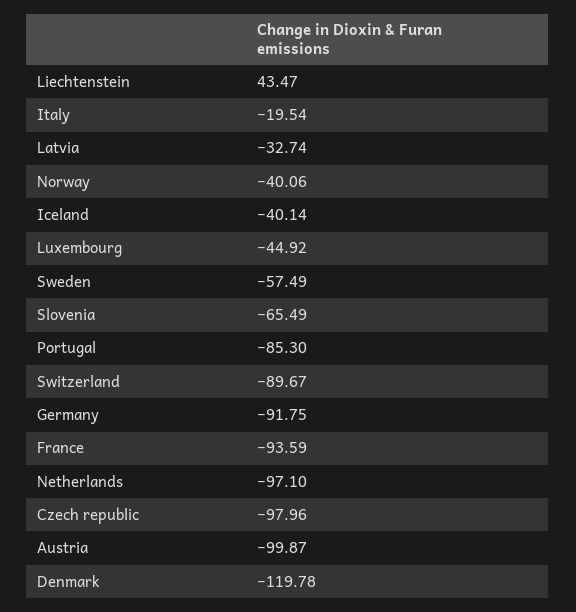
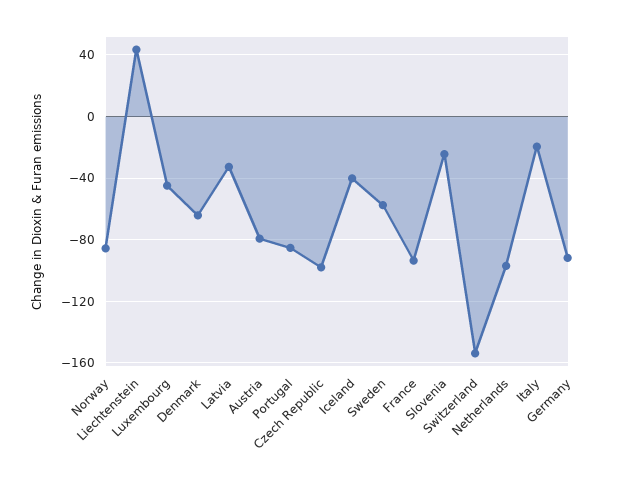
Norway: -40.06 -> -85
Slovenia: -65.49 -> -25
Switzerland: -89.67 -> -155
Austria: -99.87 -> -80
Denmark: -119.78 -> -65

